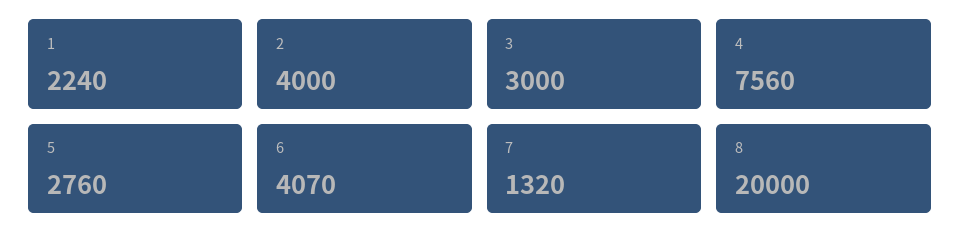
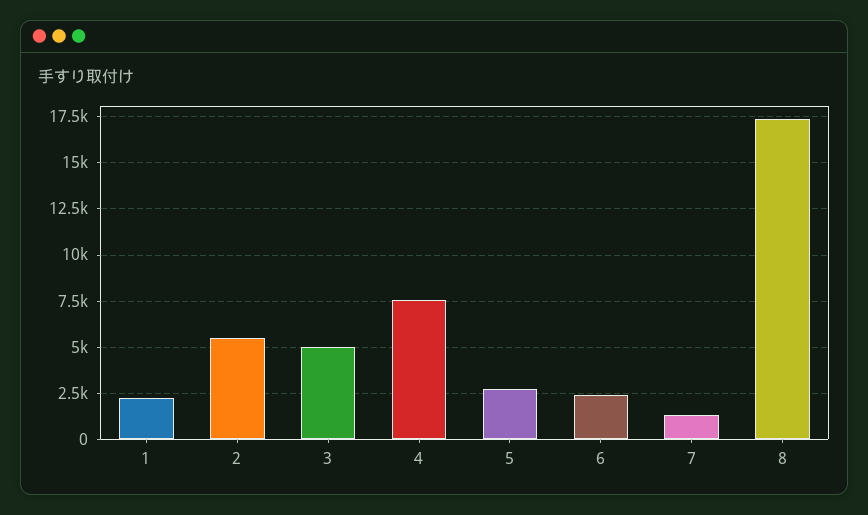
2: 4000 -> 5500
3: 3000 -> 5000
6: 4070 -> 2500
8: 20000 -> 17500

